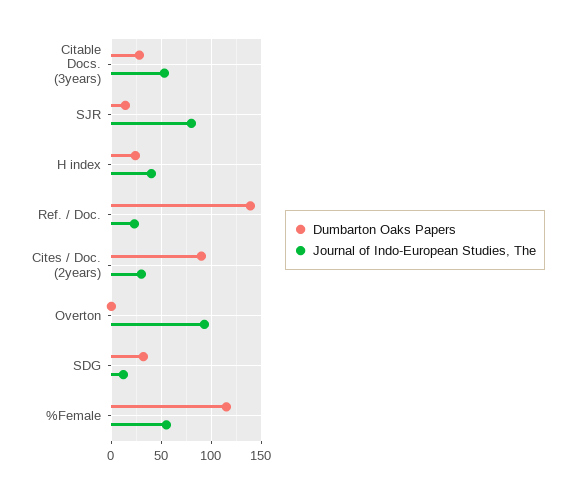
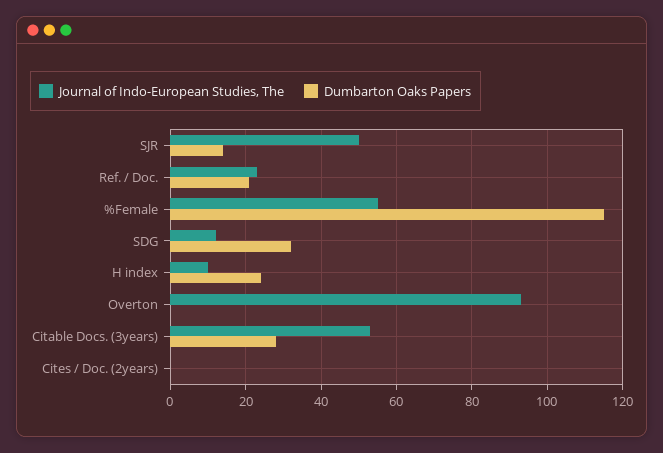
Journal of Indo-European Studies, The, SJR: 80 -> 50
Journal of Indo-European Studies, The, H index: 40 -> 10
Dumbarton Oaks Papers, Ref. / Doc.: 140 -> 20
Dumbarton Oaks Papers, Cites / Doc. (2years): 90 -> 0
Journal of Indo-European Studies, The, Cites / Doc. (2years): 30 -> 0

